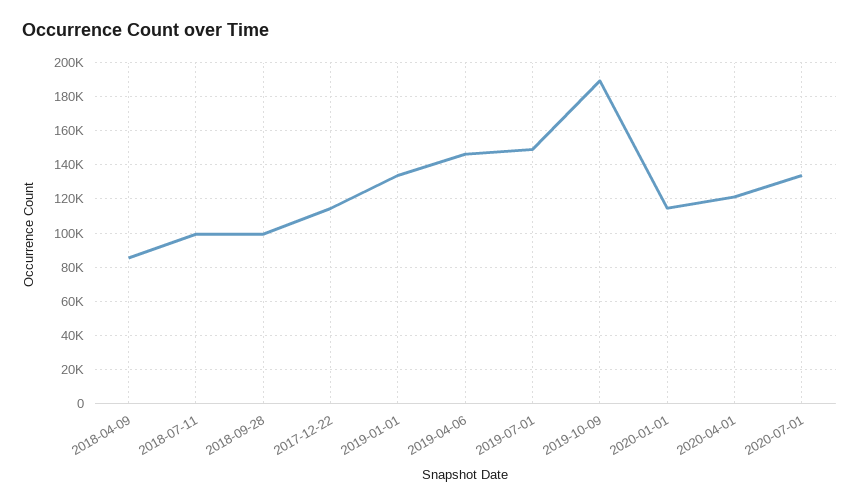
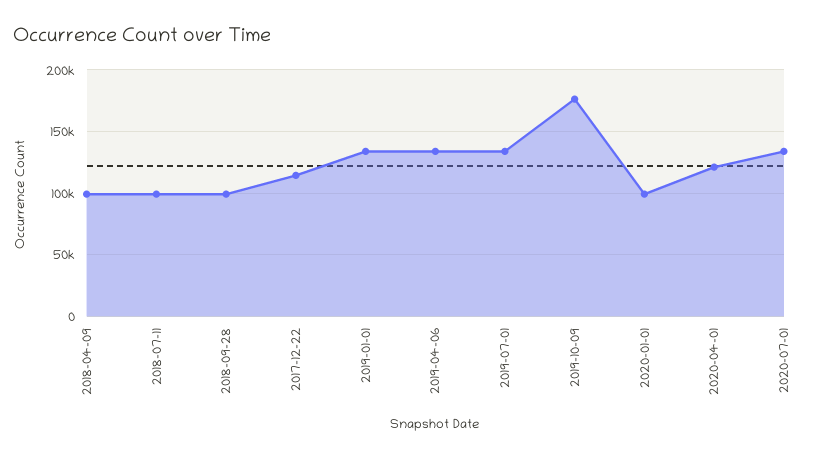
2018-04-09: 85000 -> 100000
2019-04-06: 145000 -> 135000
2019-07-01: 150000 -> 135000
2019-10-09: 190000 -> 175000
2020-01-01: 115000 -> 100000

